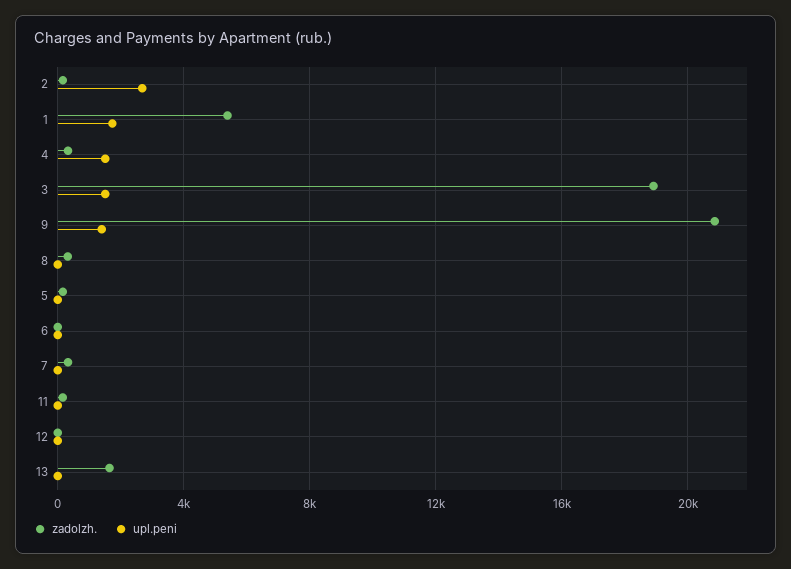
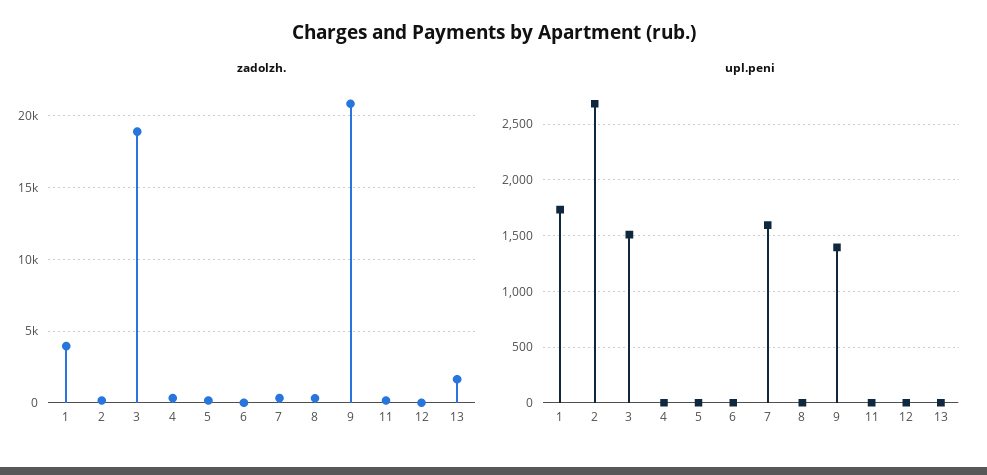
zadolzh., 1: 5500 -> 4000
upl.peni, 4: 1500 -> 0
upl.peni, 7: 0 -> 1600

